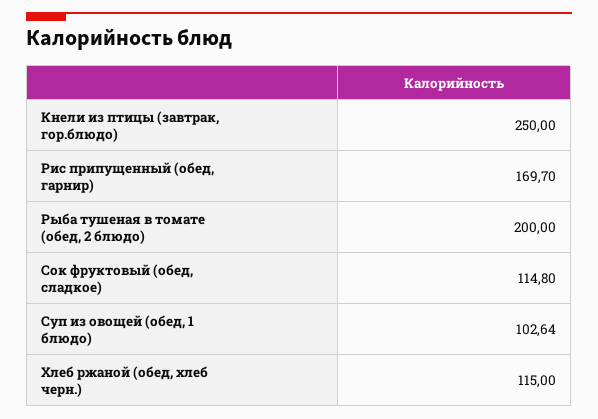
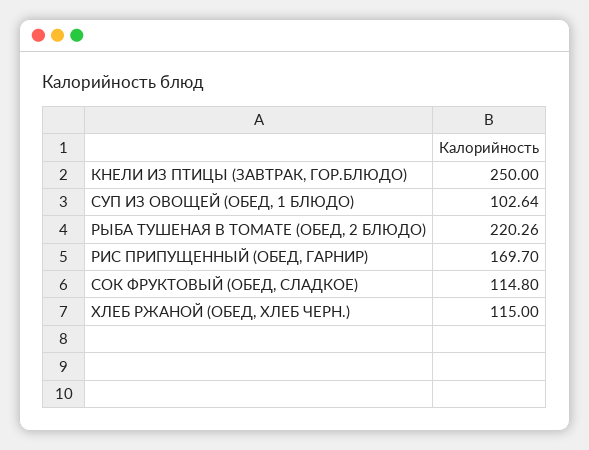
Рыба тушеная в томате (обед, 2 блюдо): 200 -> 220.26

